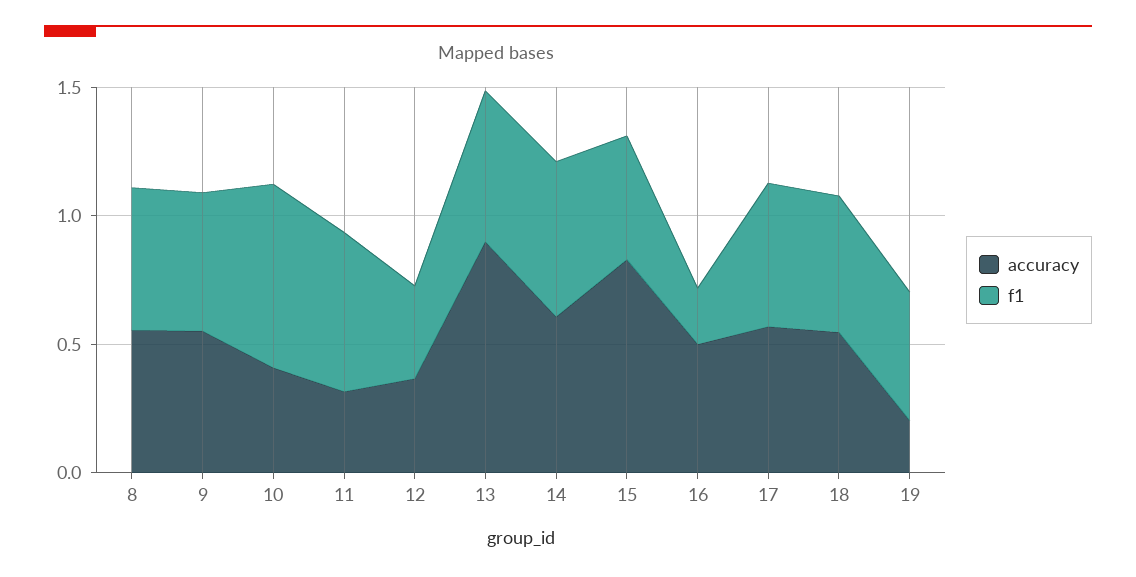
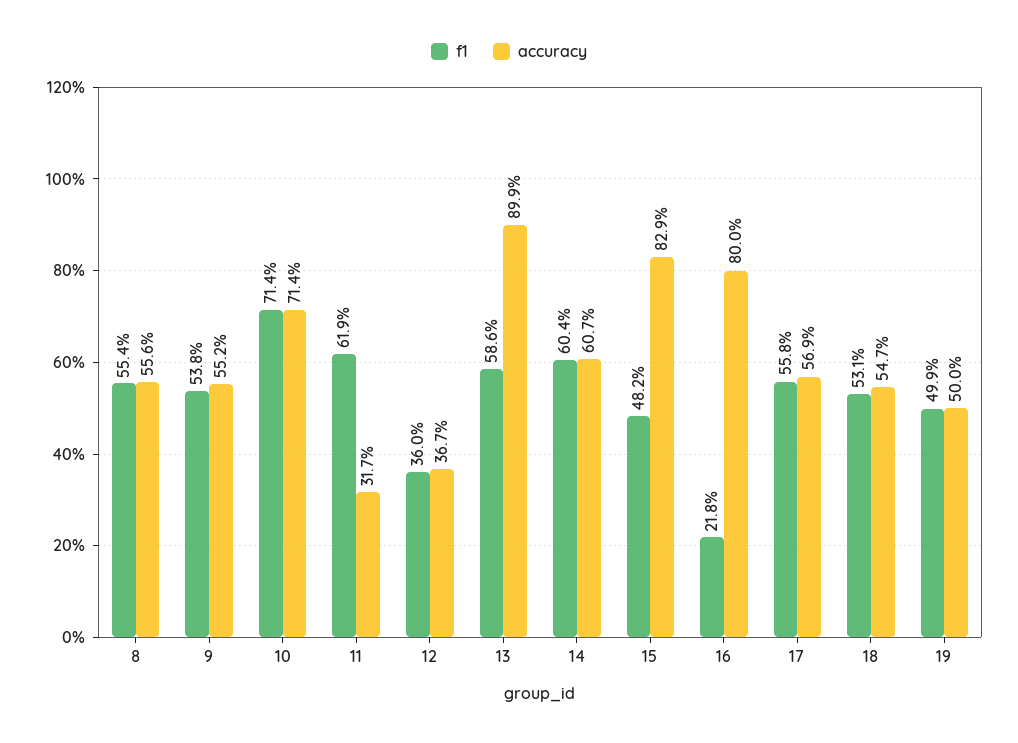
accuracy, 10: 0.4 -> 0.714
accuracy, 16: 0.5 -> 0.8
accuracy, 19: 0.2 -> 0.5

